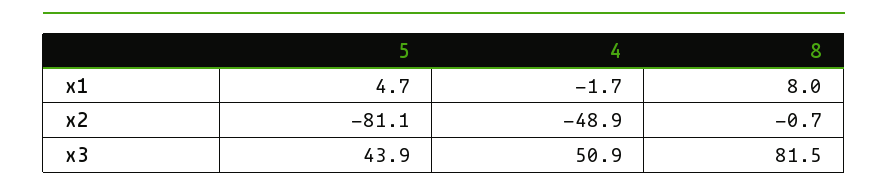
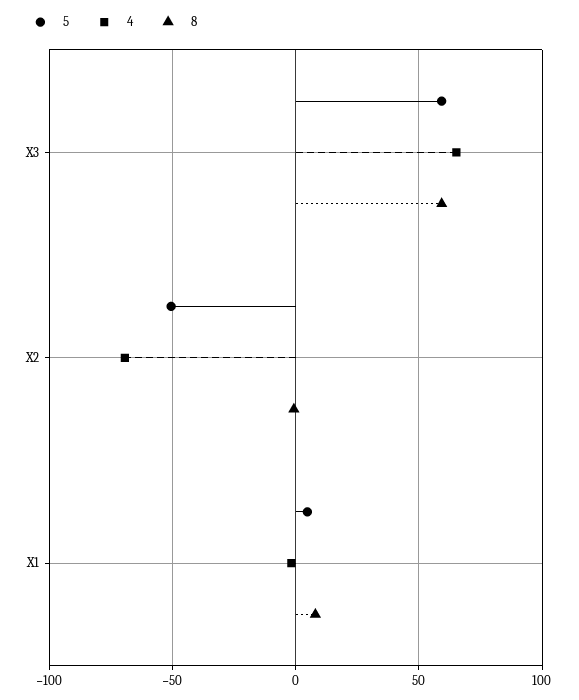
5, x2: -81.1 -> -50
4, x2: -48.9 -> -70
5, x3: 43.9 -> 60
4, x3: 50.9 -> 65
8, x3: 81.5 -> 60

